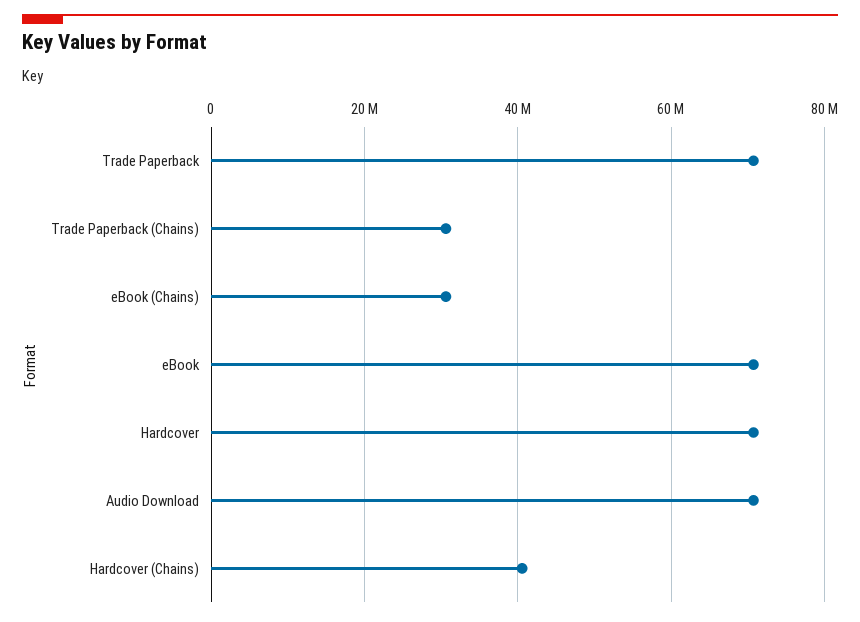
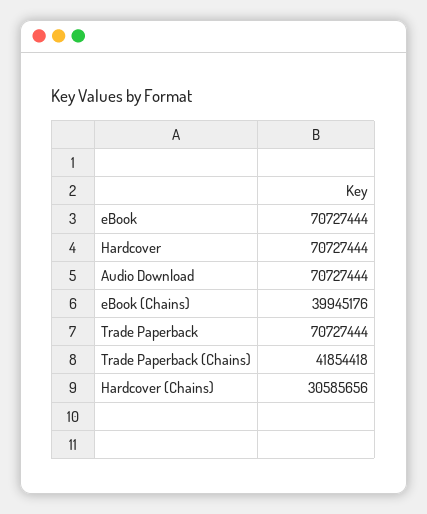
Trade Paperback (Chains): 30000000 -> 41854418
eBook (Chains): 30000000 -> 39945176
Hardcover (Chains): 40000000 -> 30585656

